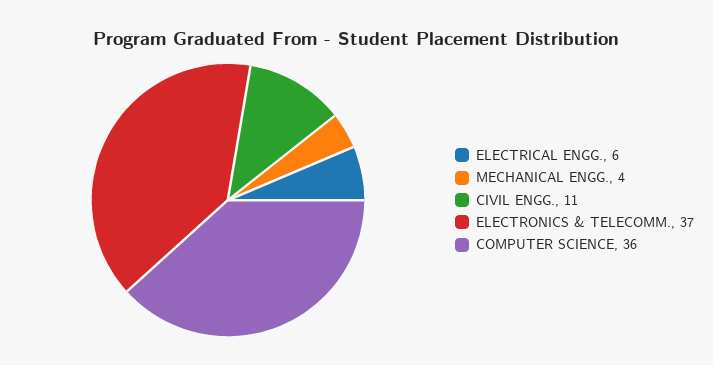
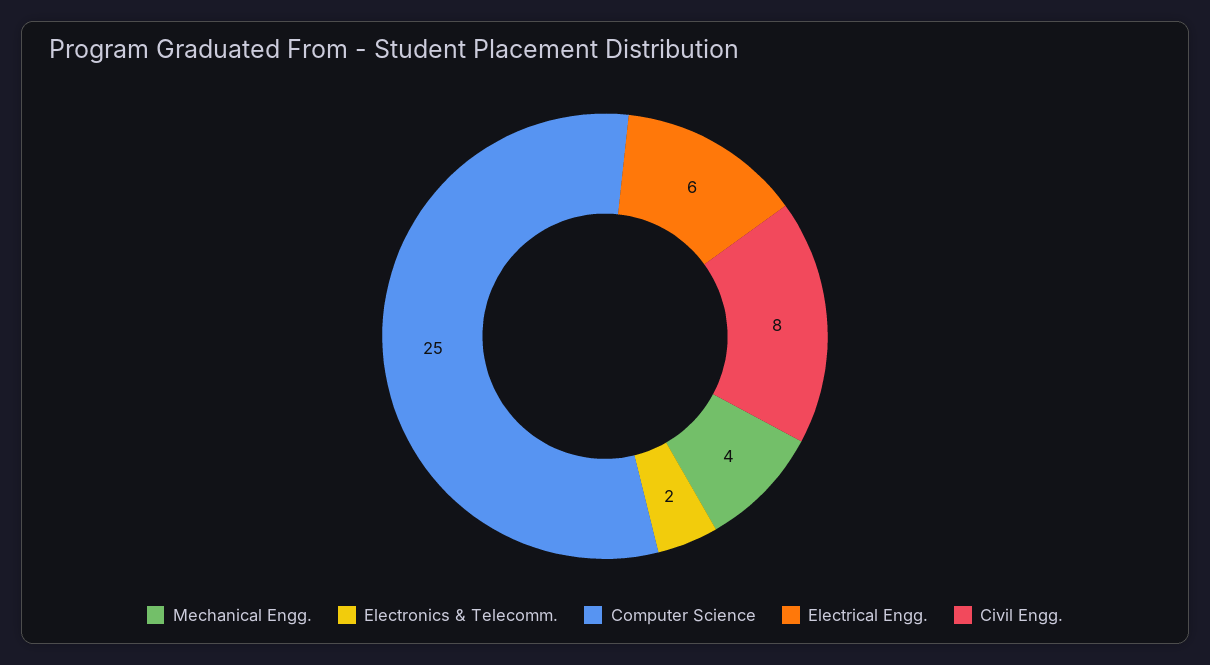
CIVIL ENGG.: 11 -> 8
ELECTRONICS & TELECOMM.: 37 -> 2
COMPUTER SCIENCE: 36 -> 25

